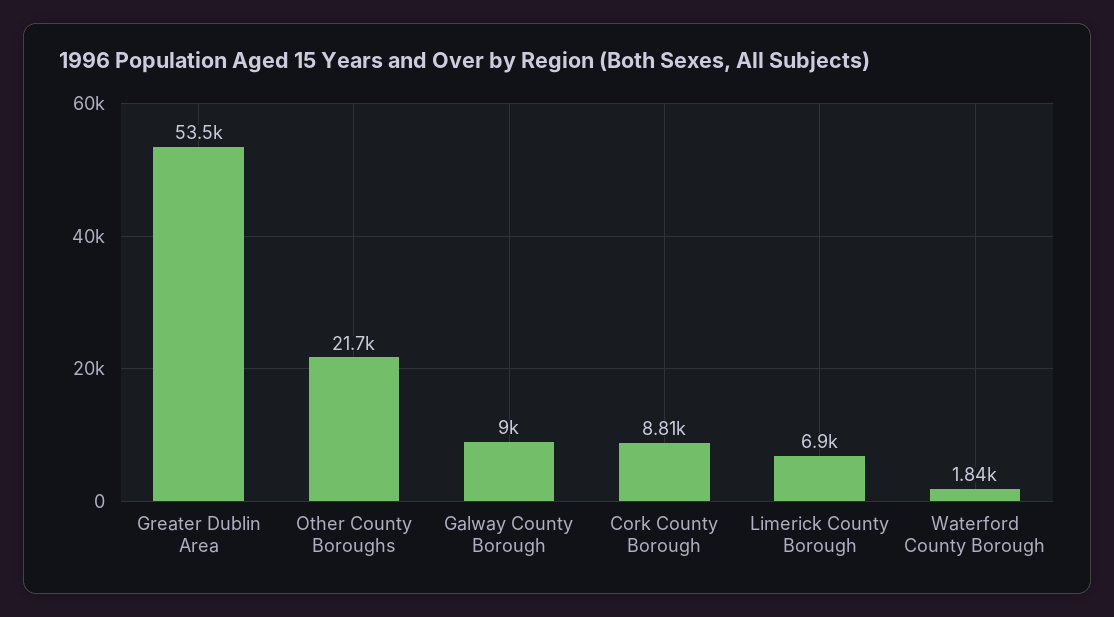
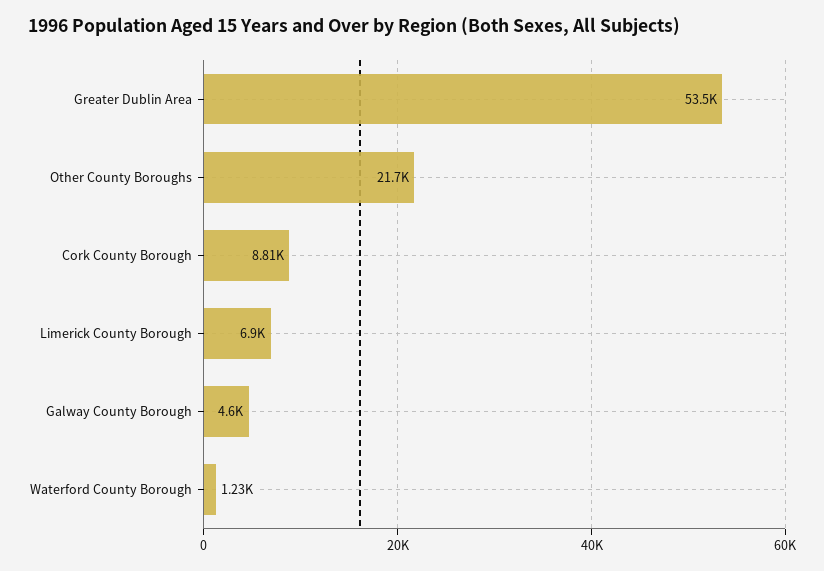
Galway County Borough: 9000 -> 4600
Waterford County Borough: 1840 -> 1230

